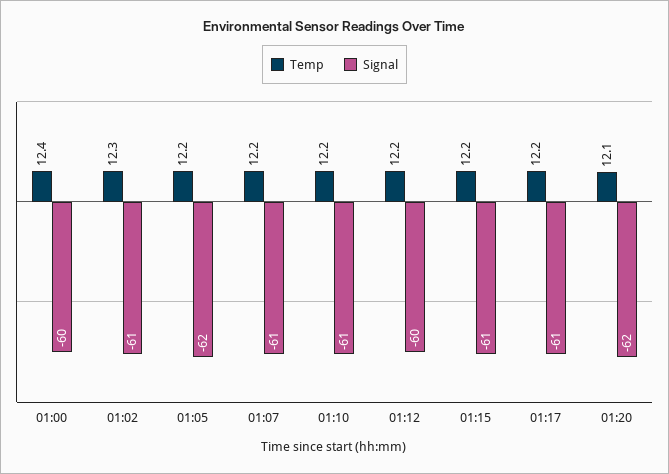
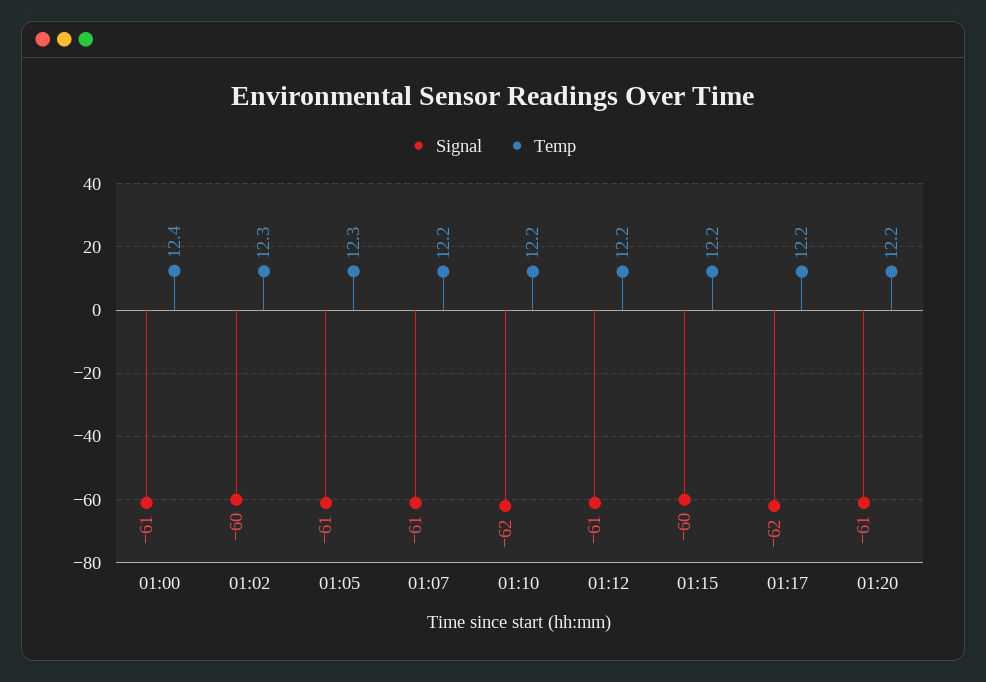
Signal, 01:00: -60 -> -61
Signal, 01:02: -61 -> -60
Temp, 01:05: 12.2 -> 12.3
Signal, 01:05: -62 -> -61
Signal, 01:10: -61 -> -62
Signal, 01:12: -60 -> -61
Signal, 01:15: -61 -> -60
Signal, 01:17: -61 -> -62
Temp, 01:20: 12.1 -> 12.2
Signal, 01:20: -62 -> -61

